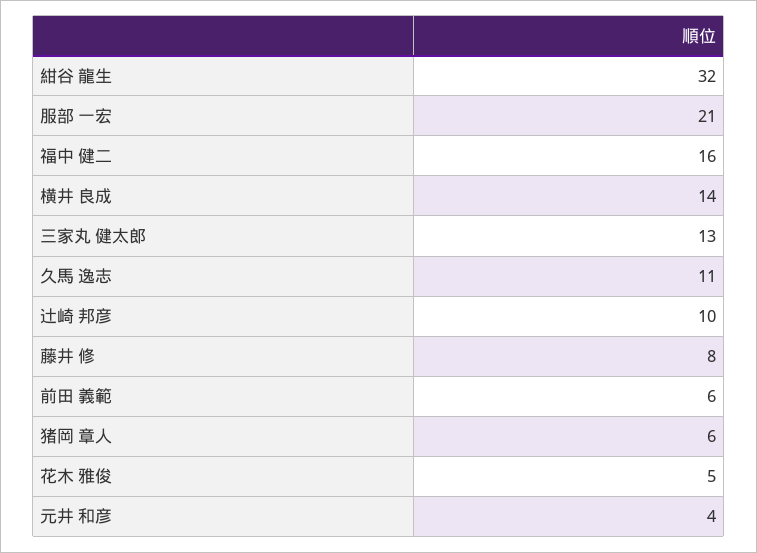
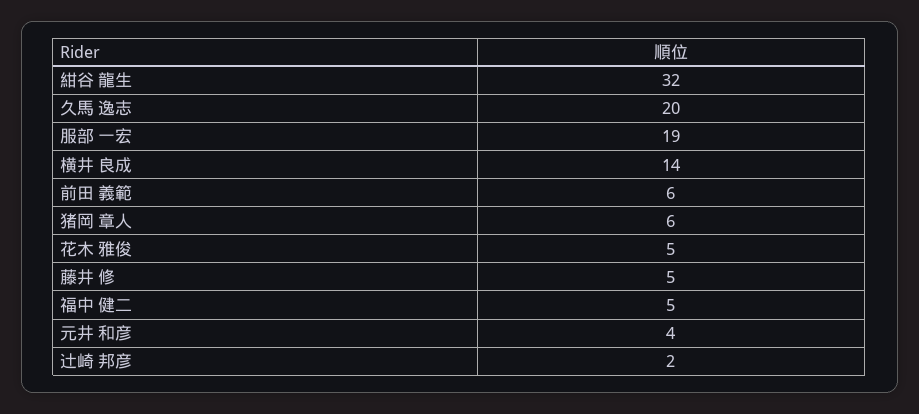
服部 一宏: 21 -> 19
福中 健二: 16 -> 5
三家丸 健太郎: 13 -> none
久馬 逸志: 11 -> 20
辻崎 邦彦: 10 -> 2
藤井 修: 8 -> 5

